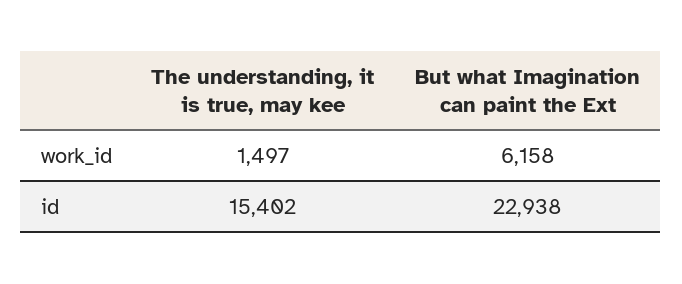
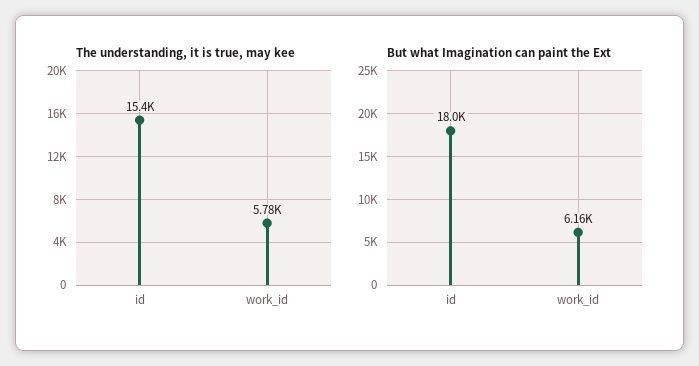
The understanding, it is true, may kee, work_id: 1497 -> 5780
But what Imagination can paint the Ext, id: 22938 -> 18000

